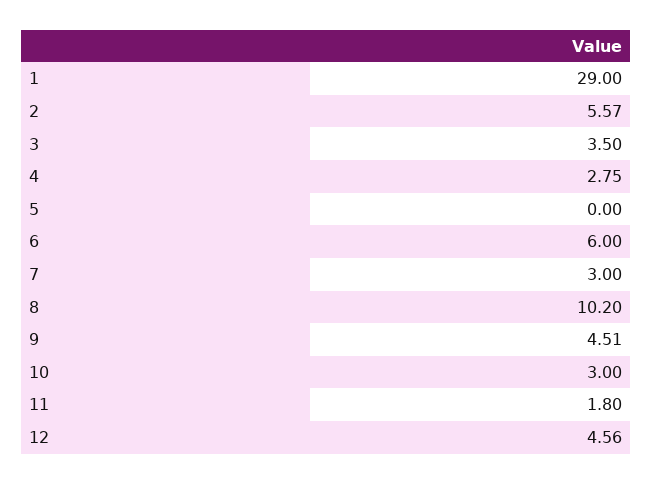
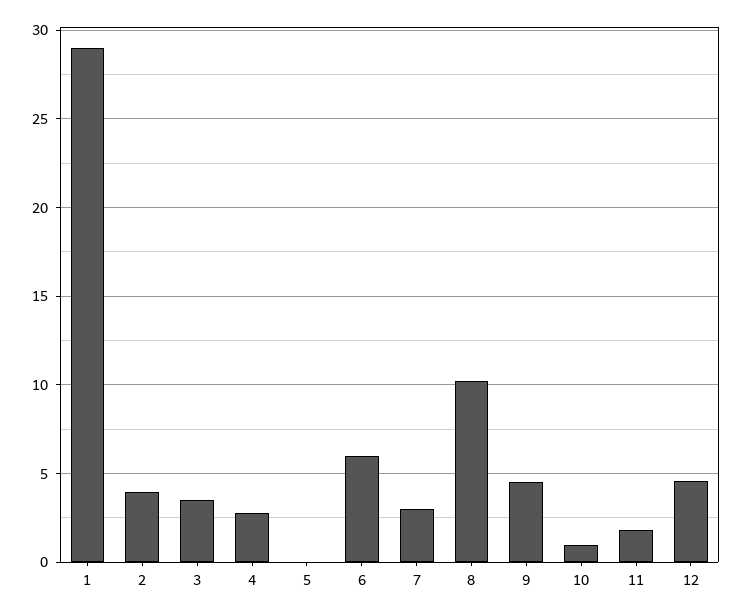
2: 5.57 -> 4
10: 3 -> 1

